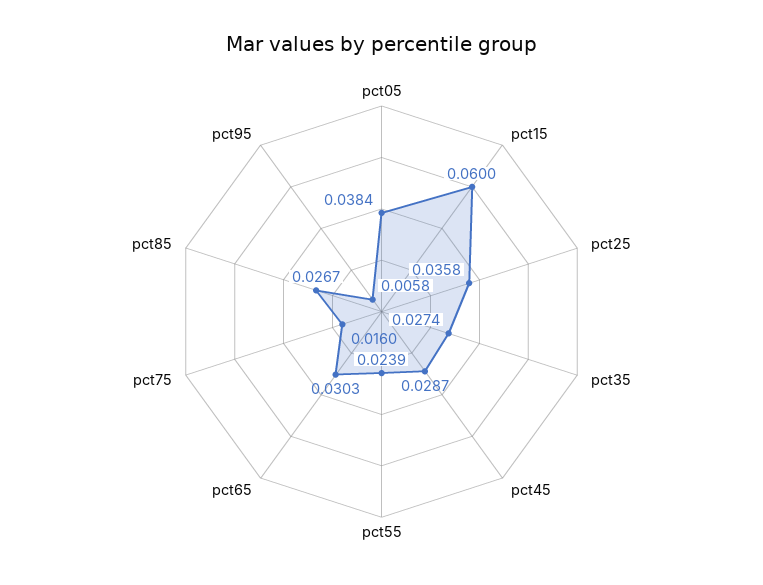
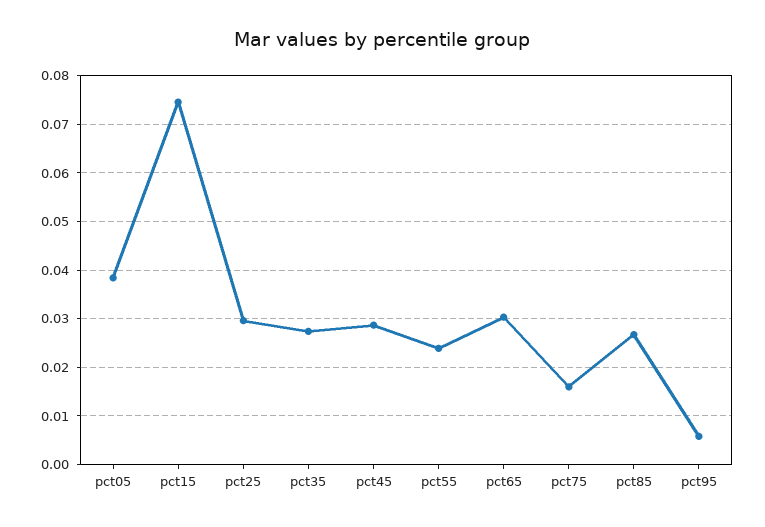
pct15: 0.06 -> 0.074
pct25: 0.0358 -> 0.03

